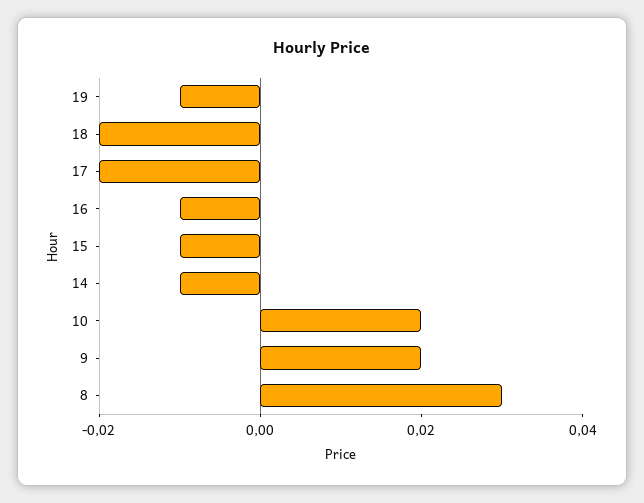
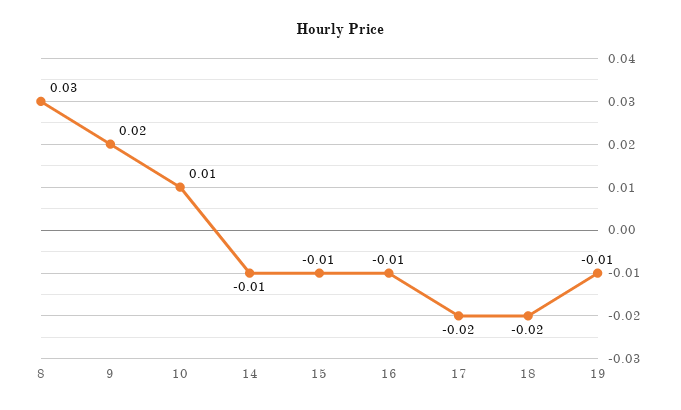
10: 0.02 -> 0.01

